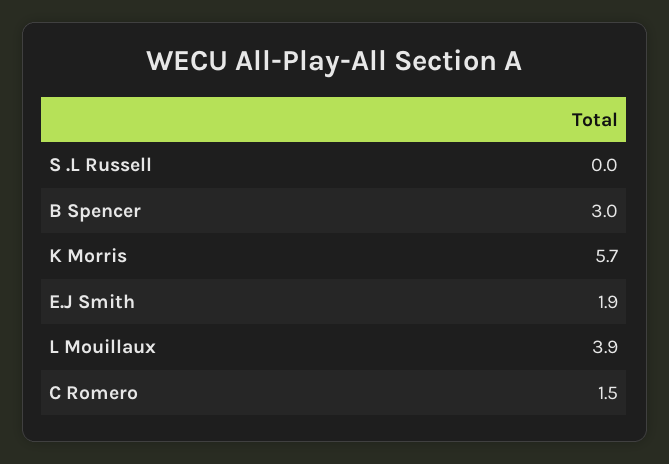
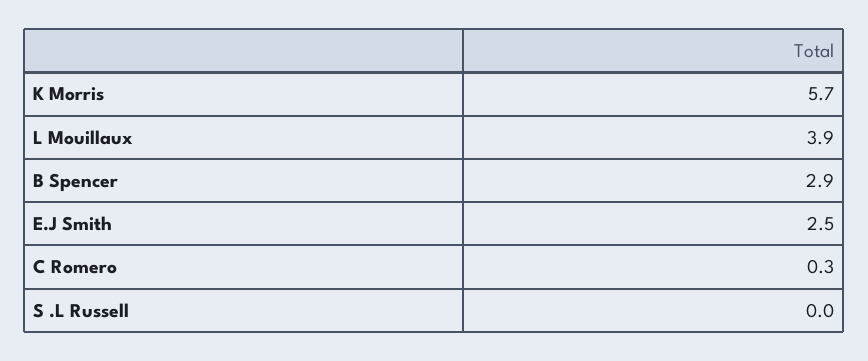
B Spencer: 3 -> 2.9
E.J Smith: 1.9 -> 2.5
C Romero: 1.5 -> 0.3

